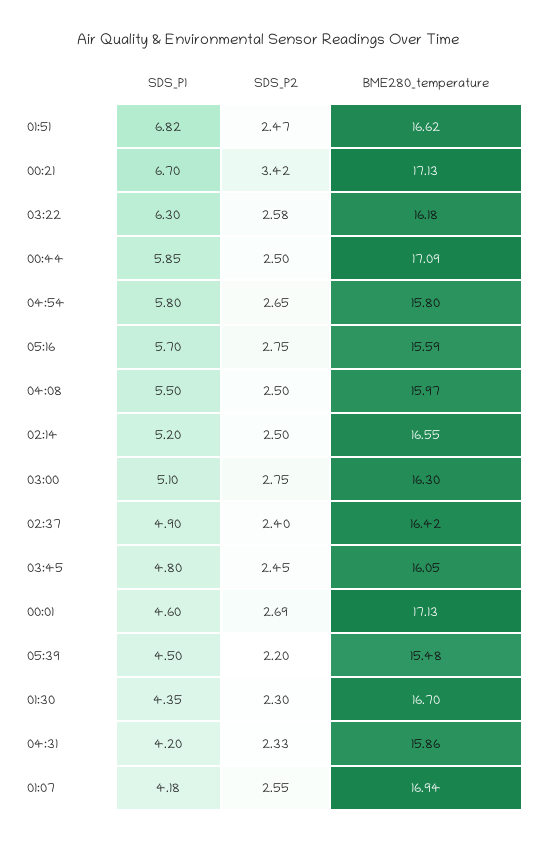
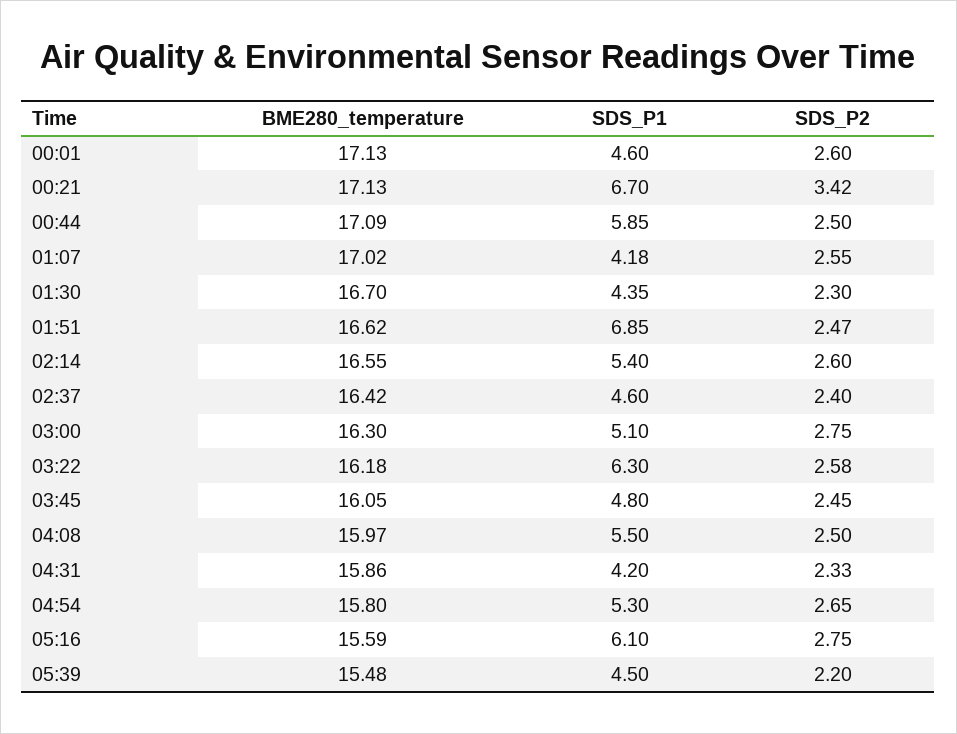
SDS_P1, 01:51: 6.82 -> 6.85
SDS_P1, 04:54: 5.8 -> 5.3
SDS_P1, 05:16: 5.7 -> 6.1
SDS_P1, 02:14: 5.2 -> 5.4
SDS_P2, 02:14: 2.5 -> 2.6
SDS_P1, 02:37: 4.9 -> 4.6
SDS_P2, 00:01: 2.69 -> 2.6
BME280_temperature, 01:07: 16.94 -> 17.02

